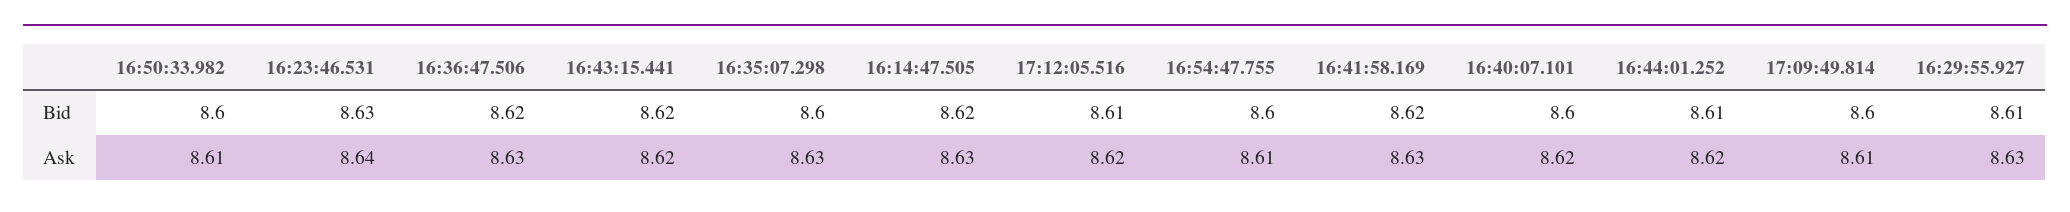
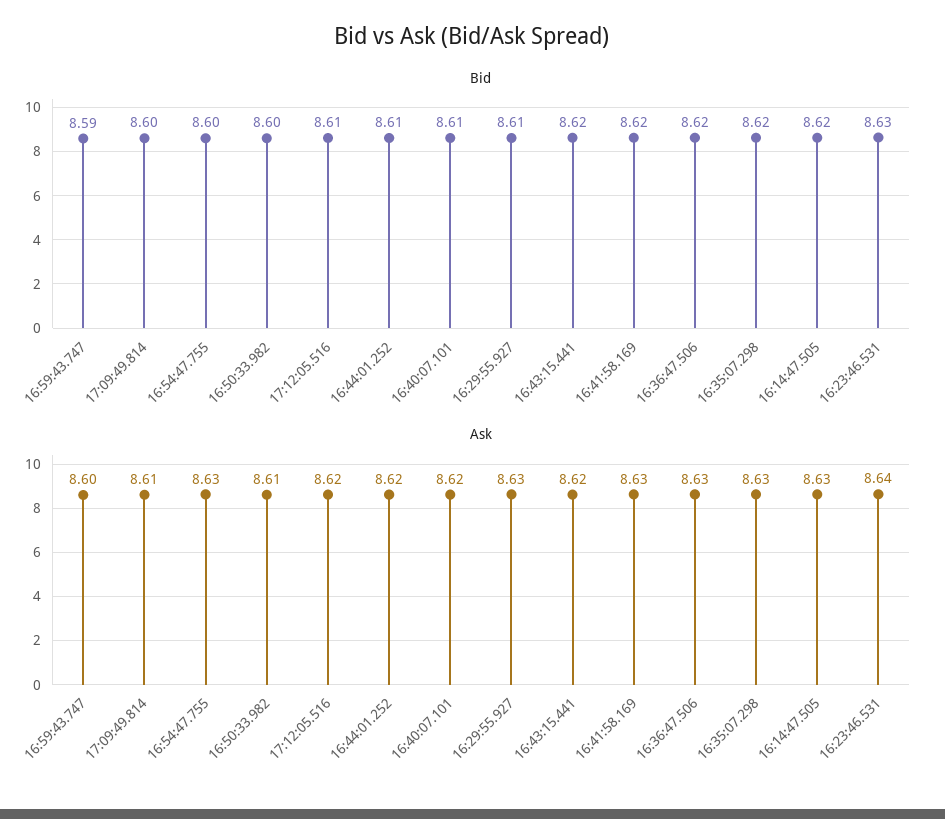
Bid, 16:35:07.298: 8.6 -> 8.62
Bid, 16:40:07.101: 8.6 -> 8.61
Ask, 16:54:47.755: 8.61 -> 8.63
Bid, 16:59:43.747: none -> 8.59
Ask, 16:59:43.747: none -> 8.6

